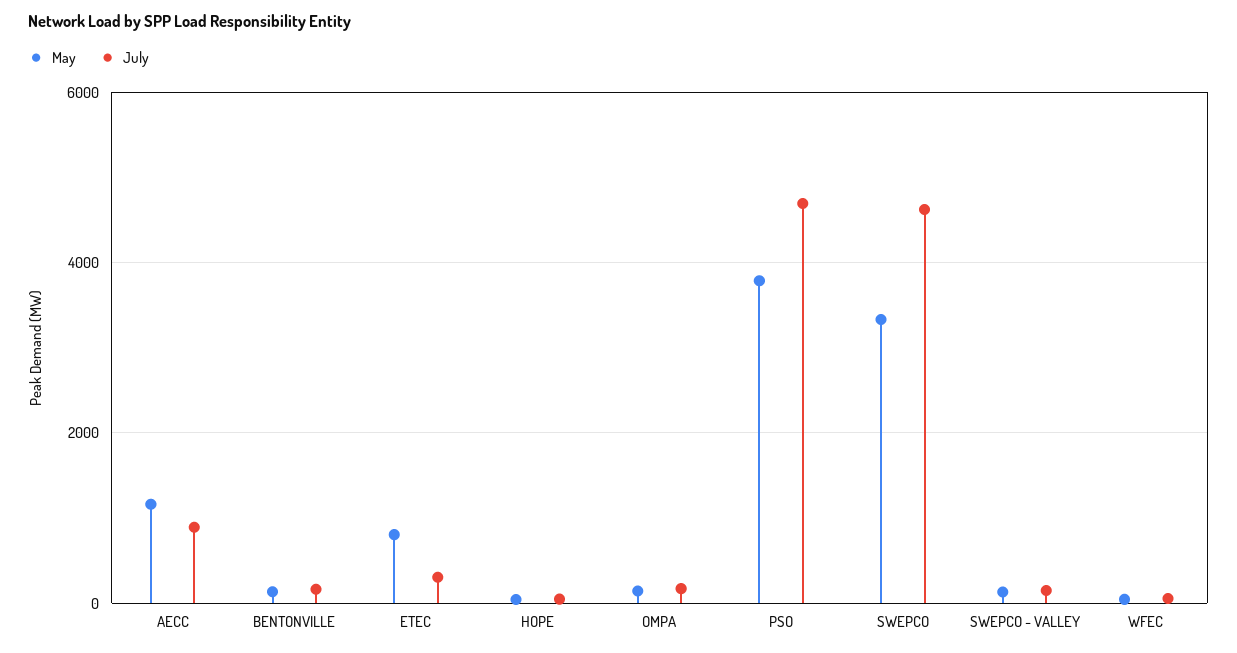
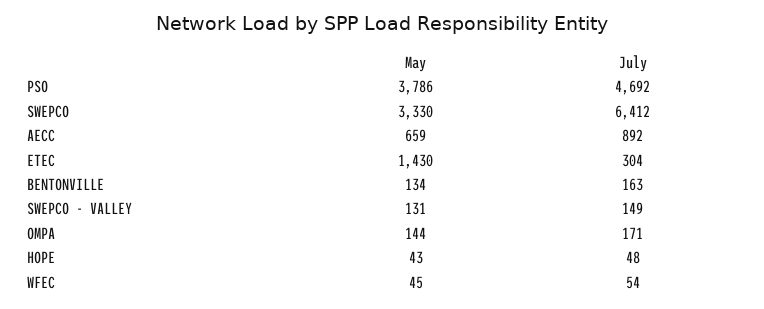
May, AECC: 1200 -> 659
May, ETEC: 800 -> 1430
July, SWEPCO: 4600 -> 6412

